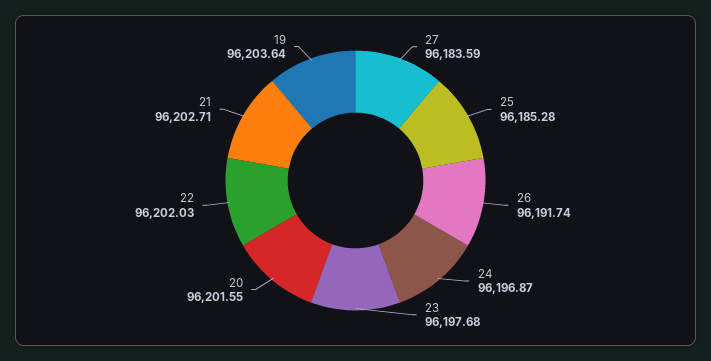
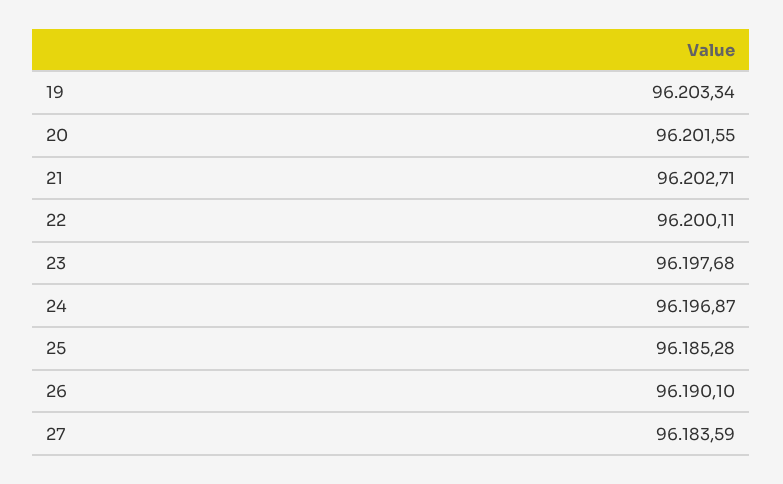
26: 96191.74 -> 96190.1
22: 96202.03 -> 96200.11
19: 96203.64 -> 96203.34

